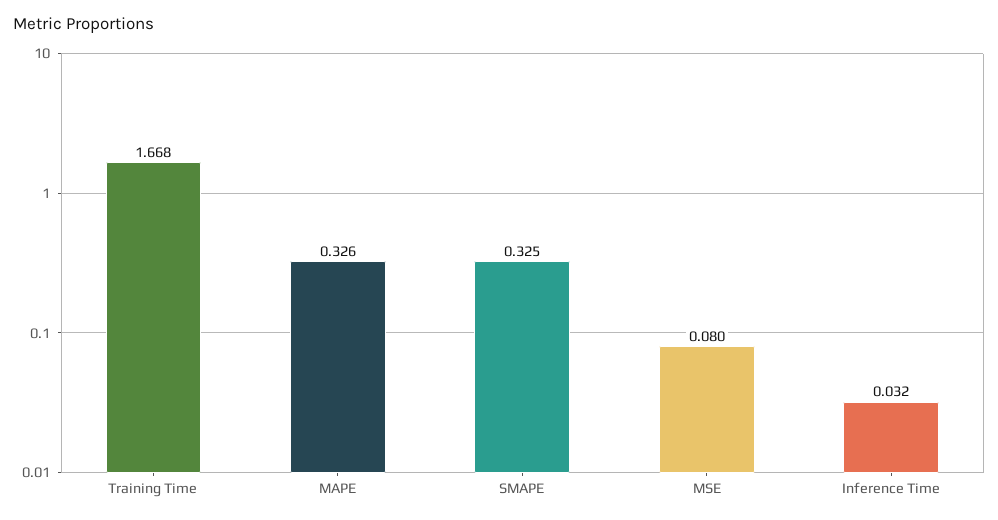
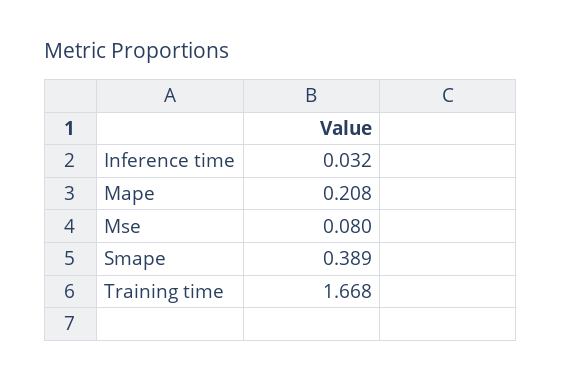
MAPE: 0.326 -> 0.208
SMAPE: 0.325 -> 0.389

